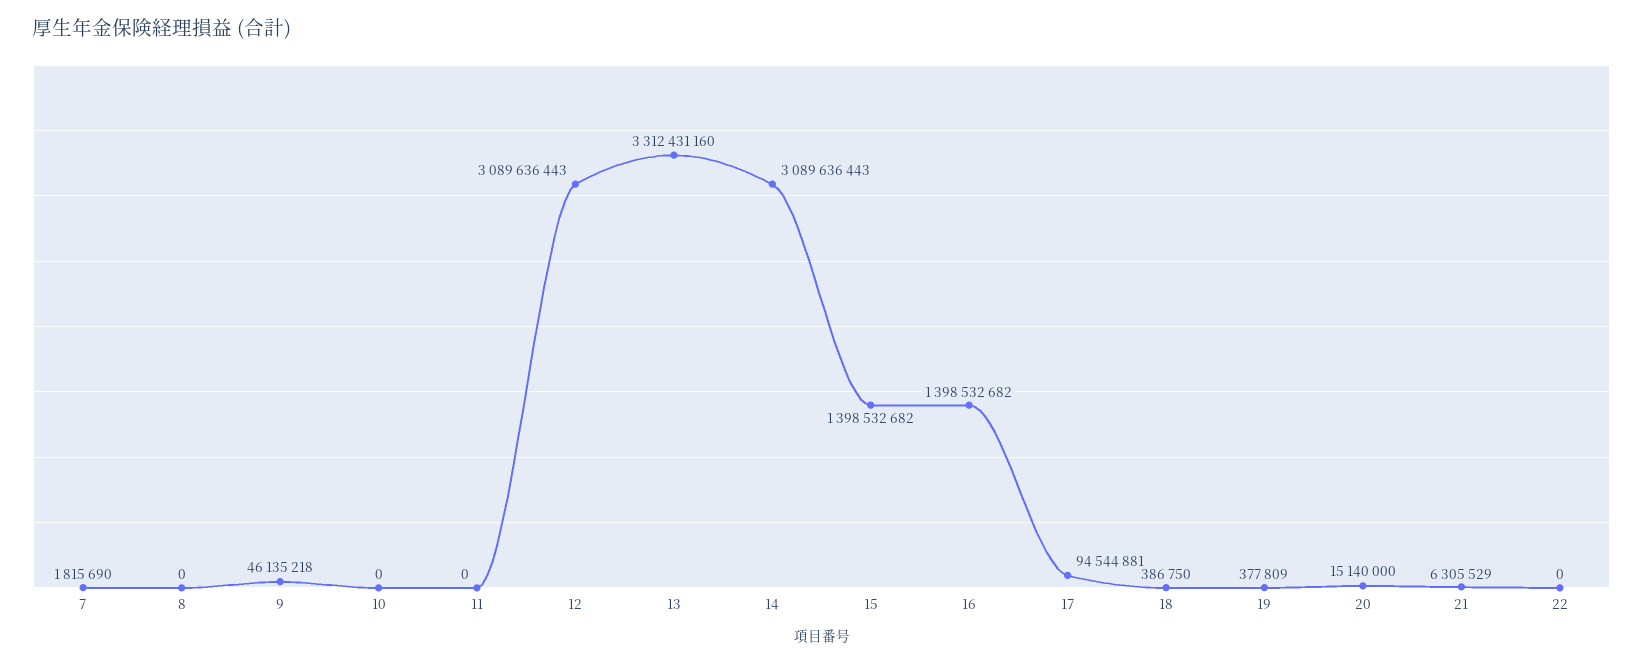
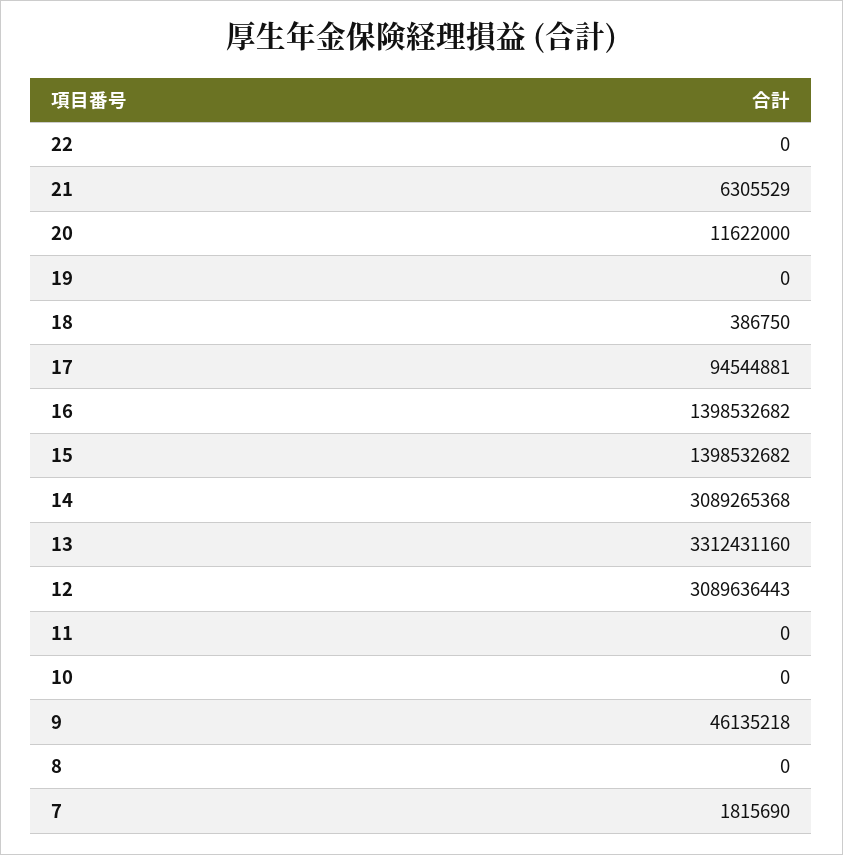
14: 3089636443 -> 3089265368
19: 377809 -> 0
20: 15140000 -> 11622000

